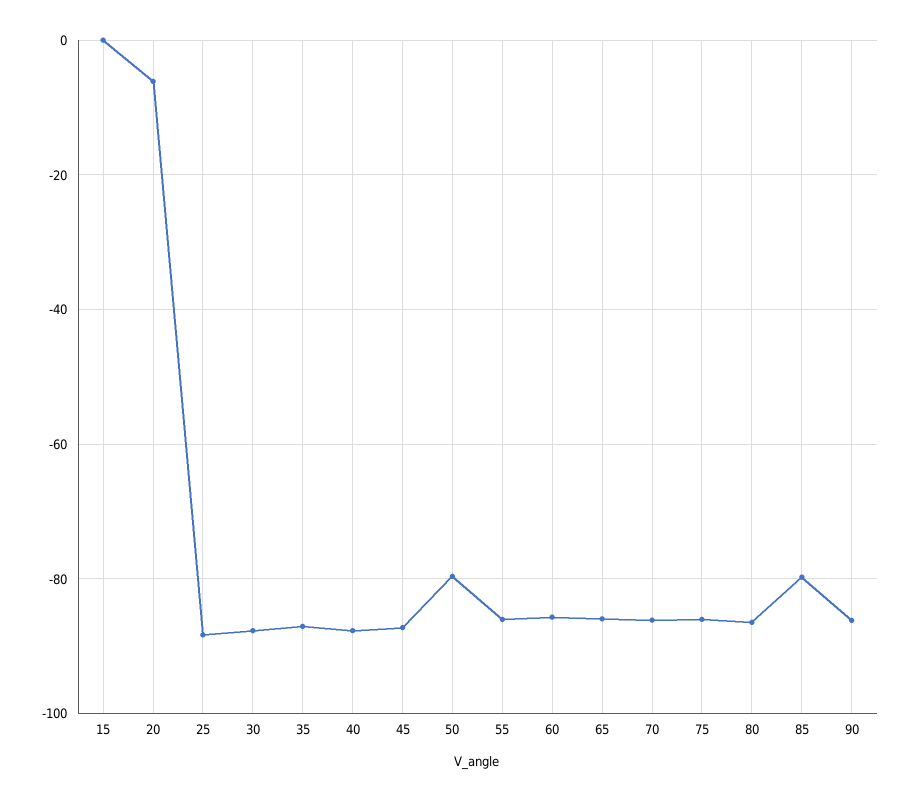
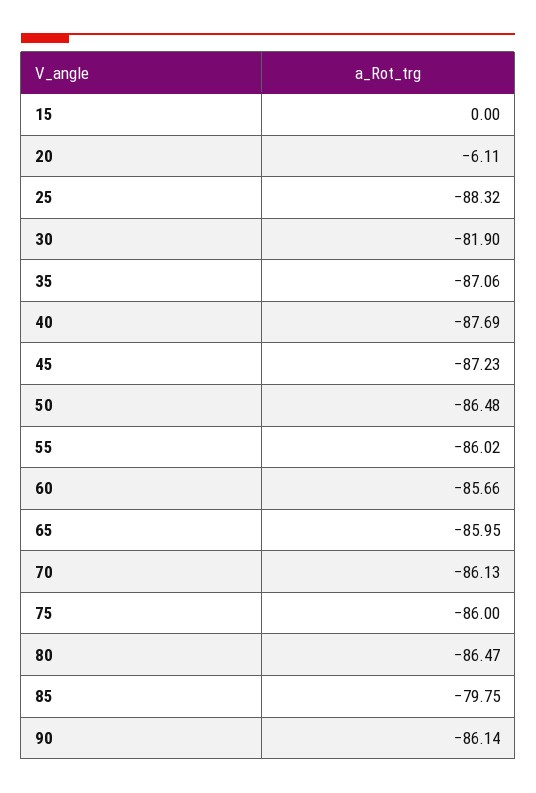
30: -88 -> -81.9
50: -80 -> -86.48

